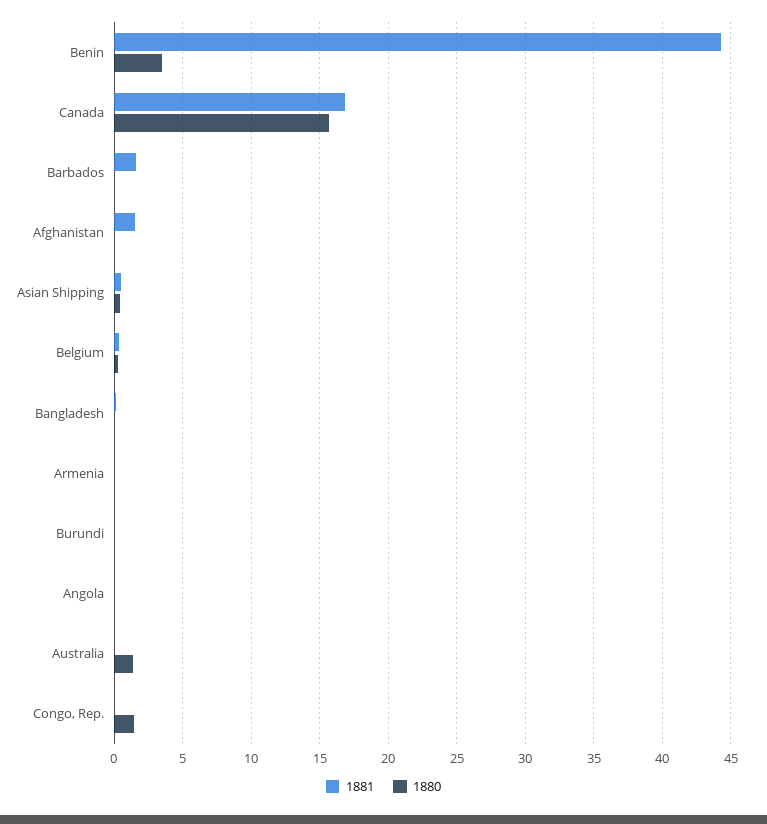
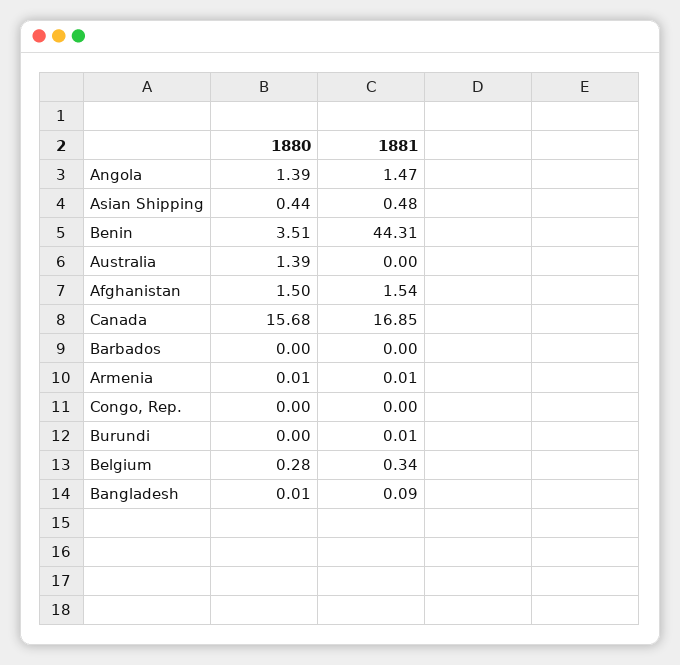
1881, Barbados: 1.5 -> 0
1880, Afghanistan: 0 -> 1.5
1881, Angola: 0 -> 1.47
1880, Angola: 0 -> 1.39
1880, Congo, Rep.: 1.5 -> 0

